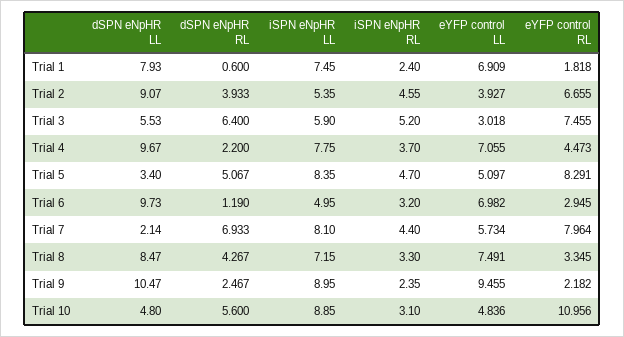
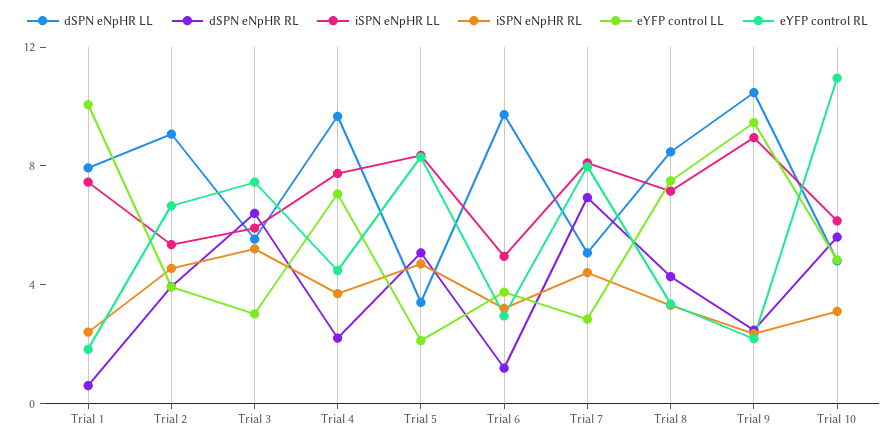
eYFP control LL, Trial 1: 6.909 -> 10
eYFP control LL, Trial 5: 5.097 -> 2
eYFP control LL, Trial 6: 6.982 -> 4
dSPN eNpHR LL, Trial 7: 2.14 -> 5
eYFP control LL, Trial 7: 5.734 -> 3
iSPN eNpHR LL, Trial 10: 8.85 -> 6

